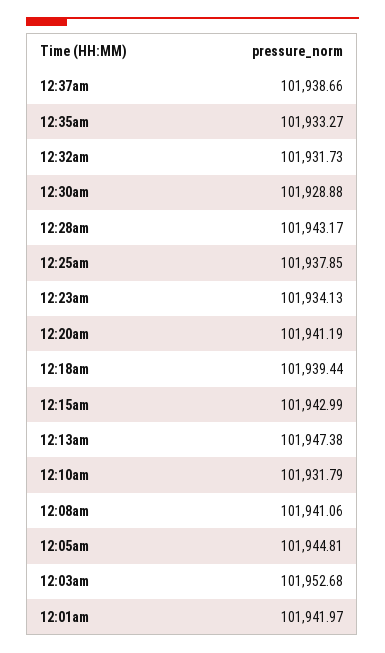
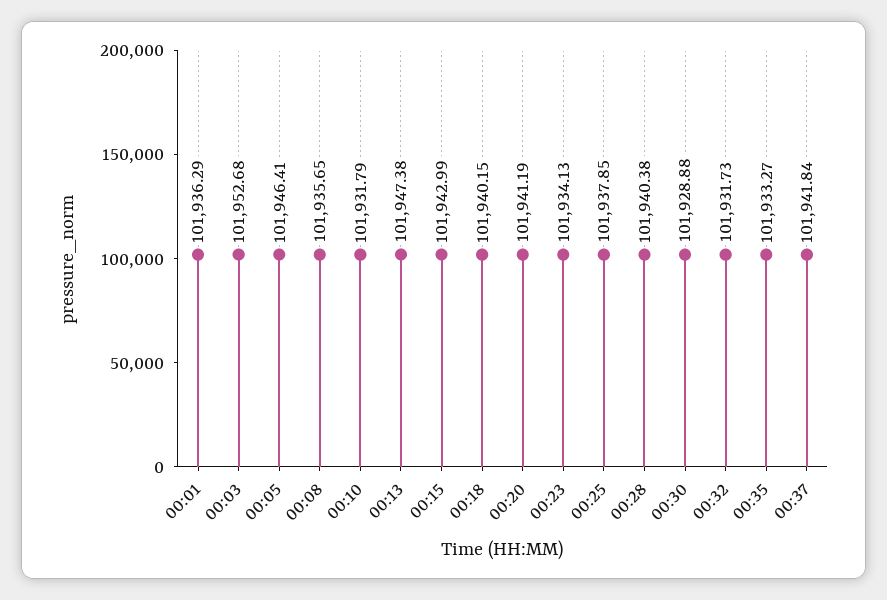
12:37am: 101938.66 -> 101941.84
12:28am: 101943.17 -> 101940.38
12:18am: 101939.44 -> 101940.15
12:08am: 101941.06 -> 101935.65
12:05am: 101944.81 -> 101946.41
12:01am: 101941.97 -> 101936.29

